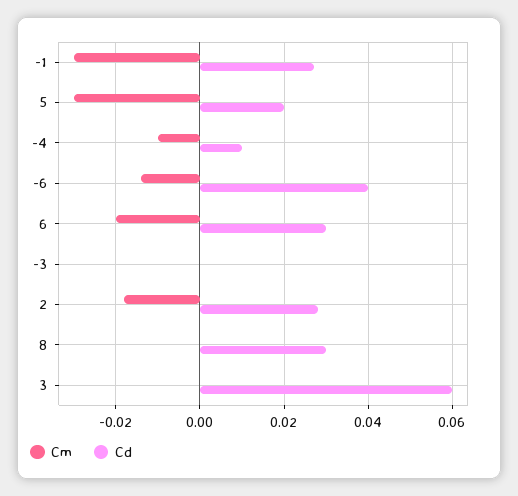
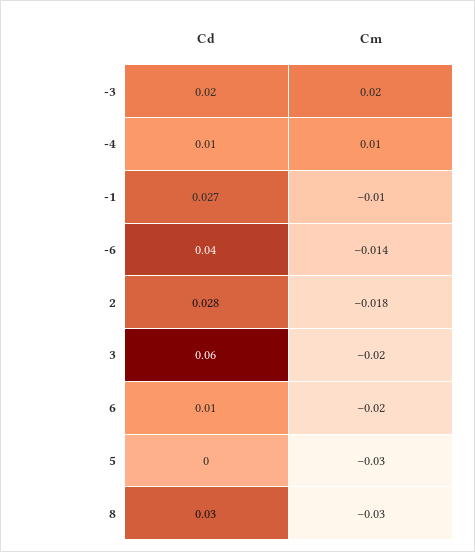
Cm, -1: -0.03 -> -0.01
Cd, 5: 0.02 -> 0
Cm, -4: -0.01 -> 0.01
Cd, 6: 0.03 -> 0.01
Cm, -3: 0 -> 0.02
Cd, -3: 0 -> 0.02
Cm, 8: 0 -> -0.03
Cm, 3: 0 -> -0.02

